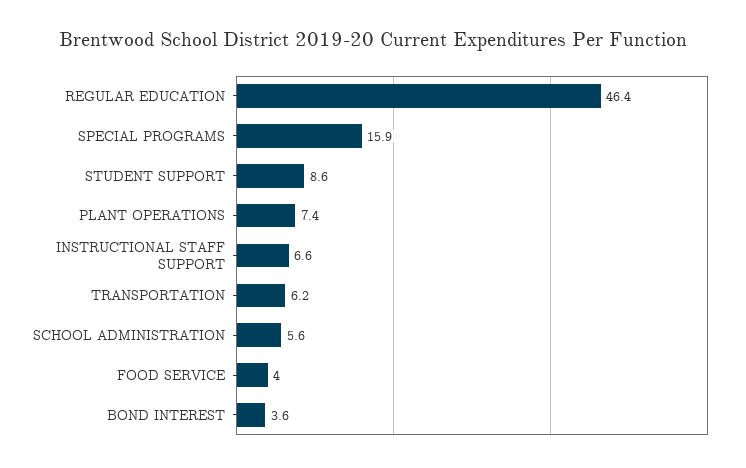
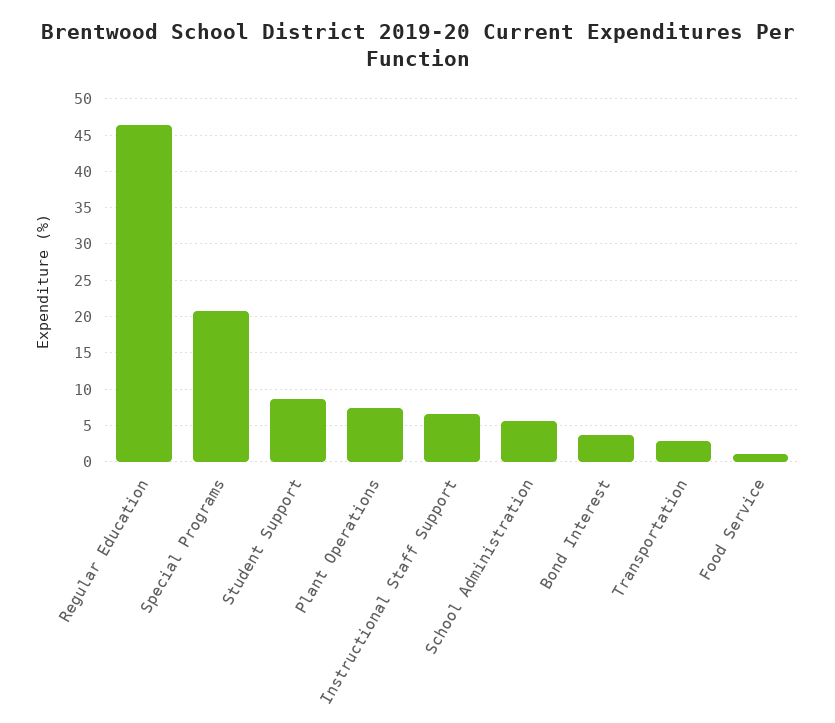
SPECIAL PROGRAMS: 15.9 -> 21
TRANSPORTATION: 6.2 -> 3
FOOD SERVICE: 4 -> 1

